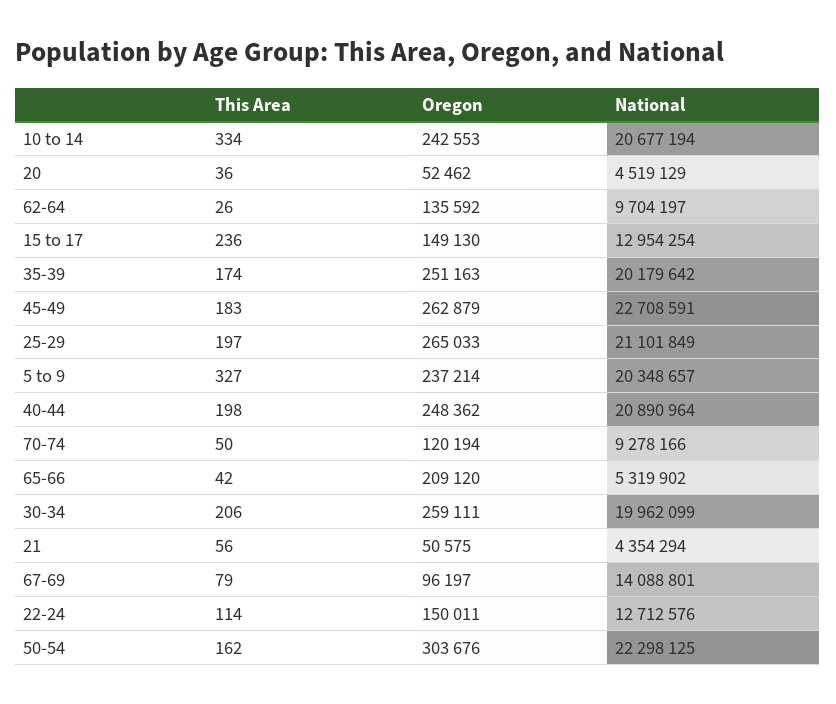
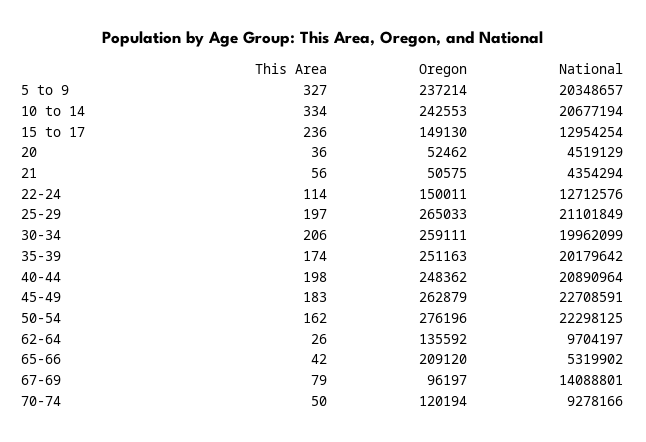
Oregon, 50-54: 303676 -> 276196

